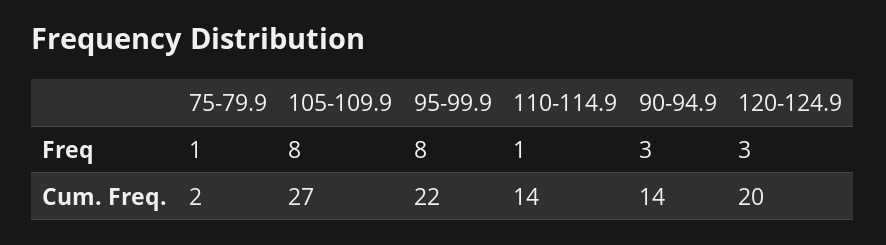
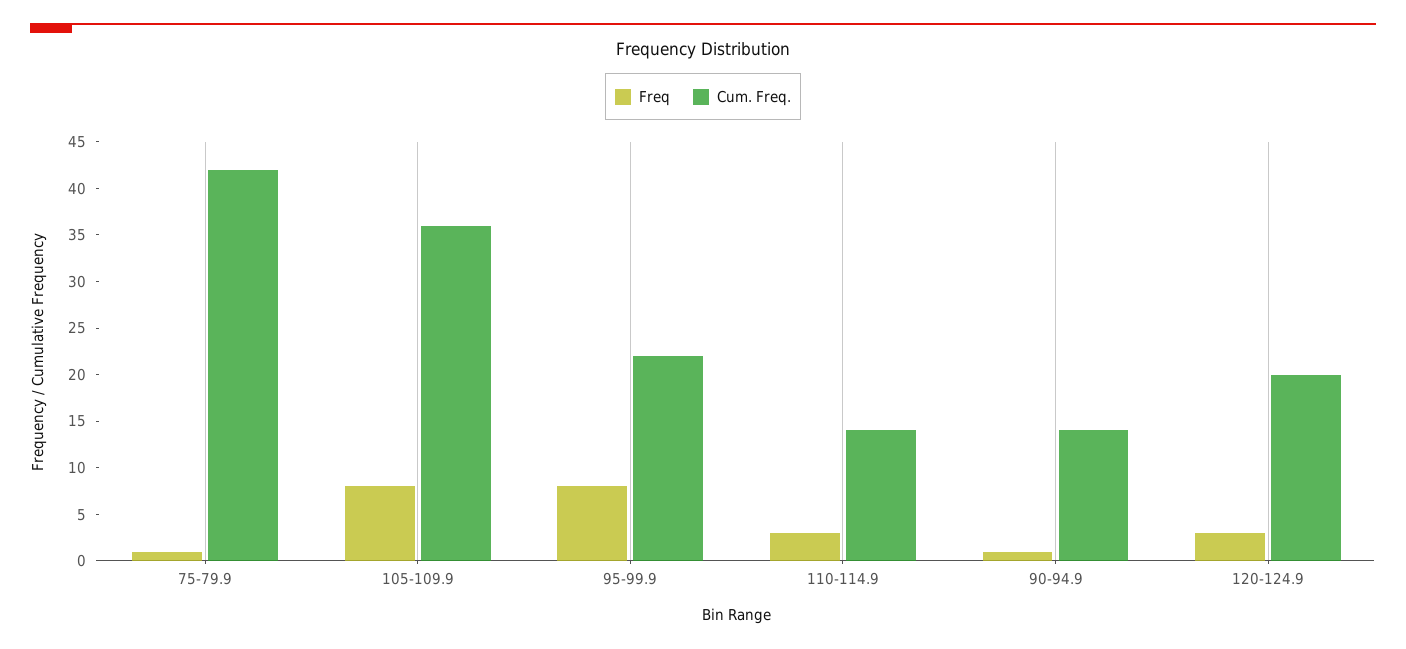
Freq, 110-114.9: 1 -> 3
Freq, 90-94.9: 3 -> 1
Cum. Freq., 75-79.9: 2 -> 42
Cum. Freq., 105-109.9: 27 -> 36

